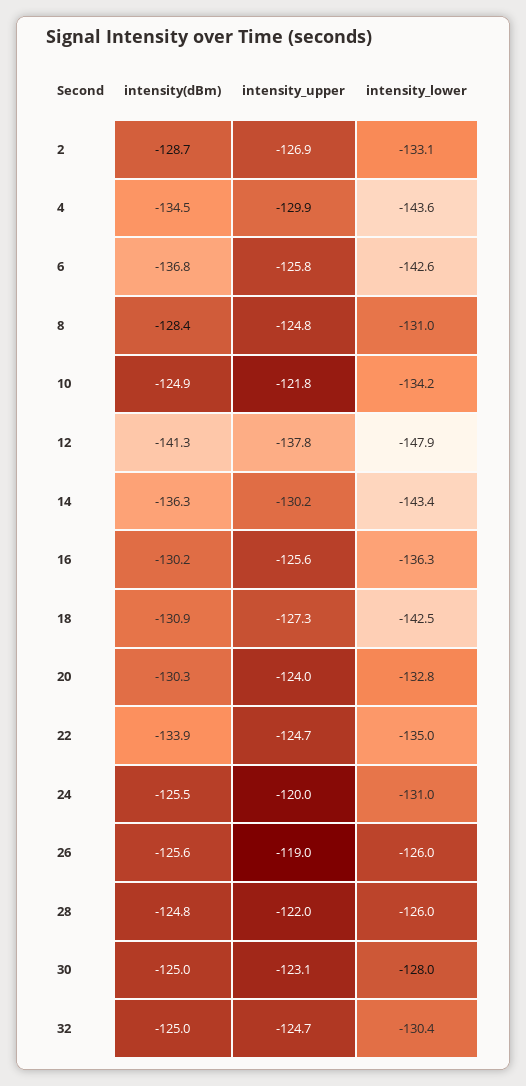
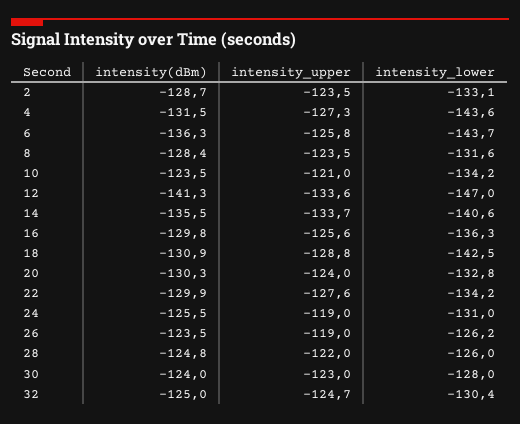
intensity_upper, 2: -126.9 -> -123.5
intensity(dBm), 4: -134.5 -> -131.5
intensity_upper, 4: -129.9 -> -127.3
intensity(dBm), 6: -136.8 -> -136.3
intensity_lower, 6: -142.6 -> -143.7
intensity_upper, 8: -124.8 -> -123.5
intensity_lower, 8: -131 -> -131.6
intensity(dBm), 10: -124.9 -> -123.5
intensity_upper, 10: -121.8 -> -121
intensity_upper, 12: -137.8 -> -133.6
intensity_lower, 12: -147.9 -> -147
intensity(dBm), 14: -136.3 -> -135.5
intensity_upper, 14: -130.2 -> -133.7
intensity_lower, 14: -143.4 -> -140.6
intensity(dBm), 16: -130.2 -> -129.8
intensity_upper, 18: -127.3 -> -128.8
intensity(dBm), 22: -133.9 -> -129.9
intensity_upper, 22: -124.7 -> -127.6
intensity_lower, 22: -135 -> -134.2
intensity_upper, 24: -120 -> -119
intensity(dBm), 26: -125.6 -> -123.5
intensity_lower, 26: -126 -> -126.2
intensity(dBm), 30: -125 -> -124
intensity_upper, 30: -123.1 -> -123

